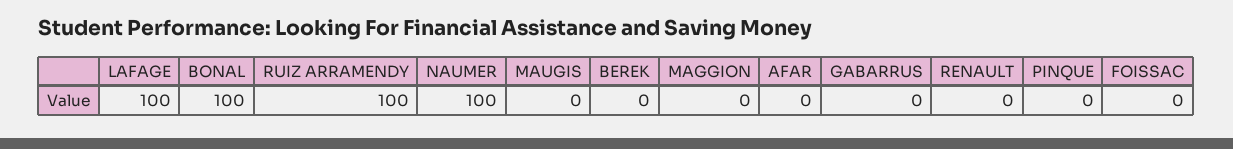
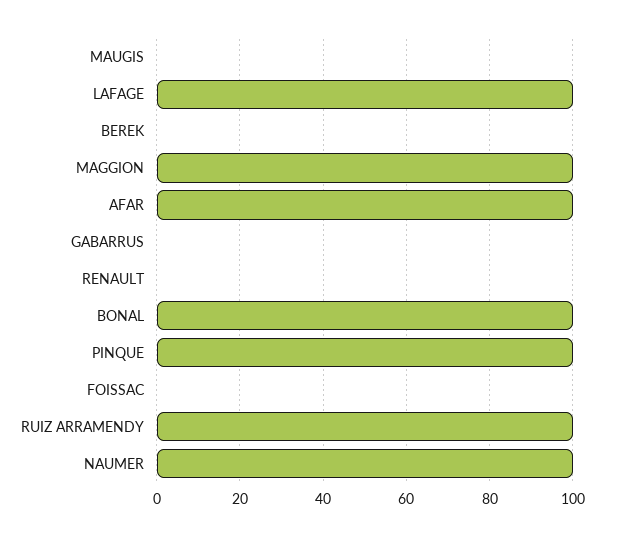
MAGGION: 0 -> 100
AFAR: 0 -> 100
PINQUE: 0 -> 100

